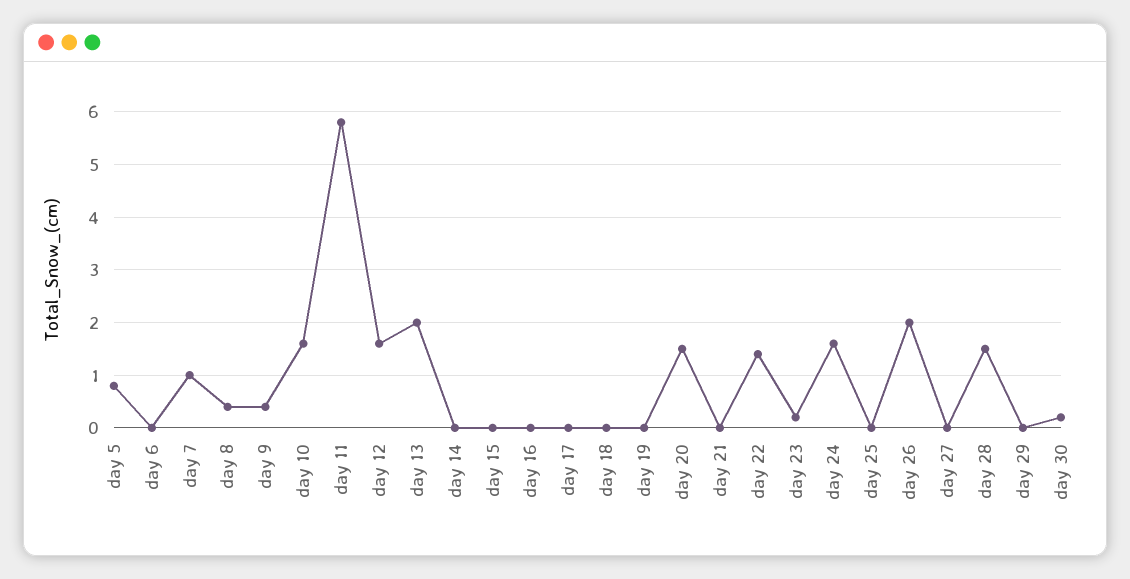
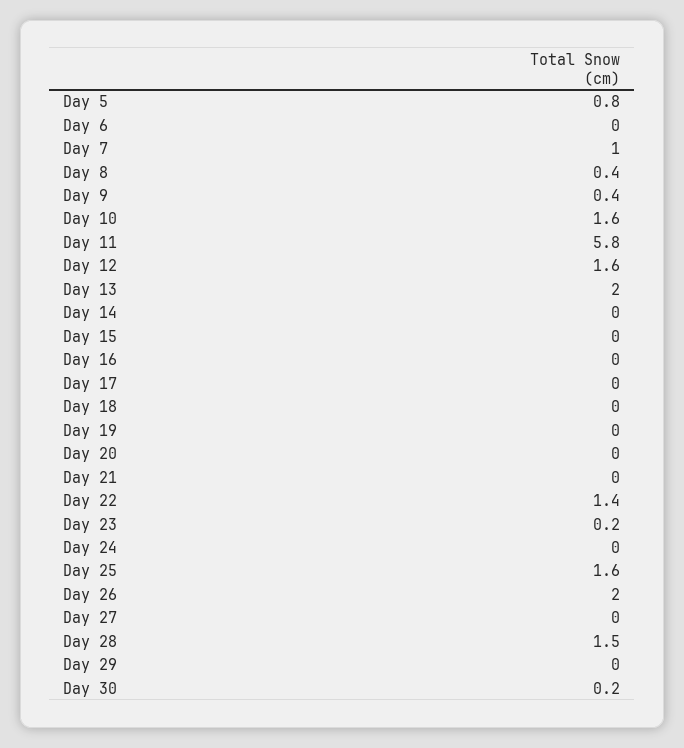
day 20: 1.5 -> 0
day 24: 1.5 -> 0
day 25: 0 -> 1.6

